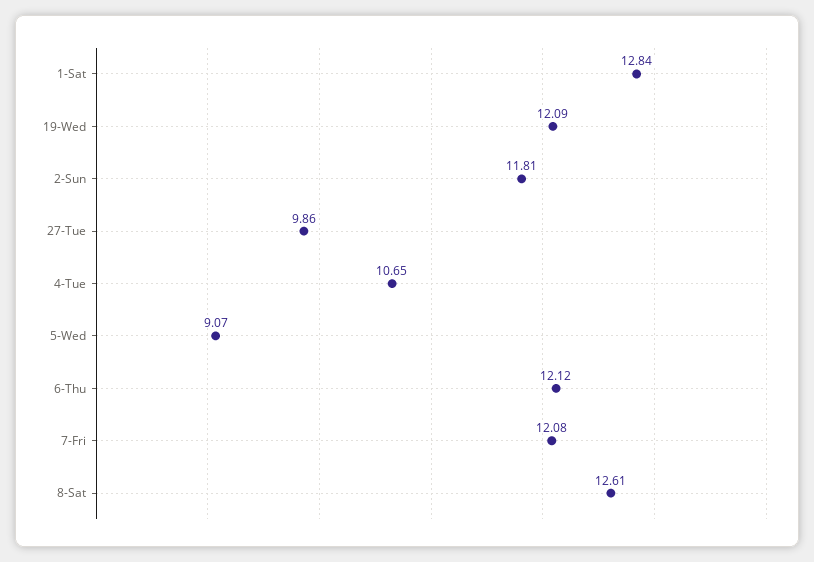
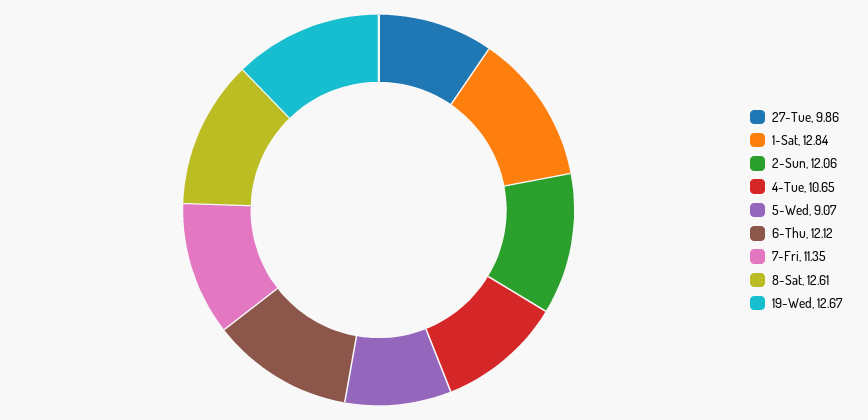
19-Wed: 12.09 -> 12.67
2-Sun: 11.81 -> 12.06
7-Fri: 12.08 -> 11.35

